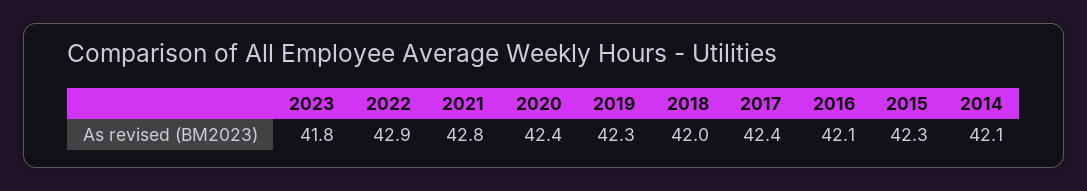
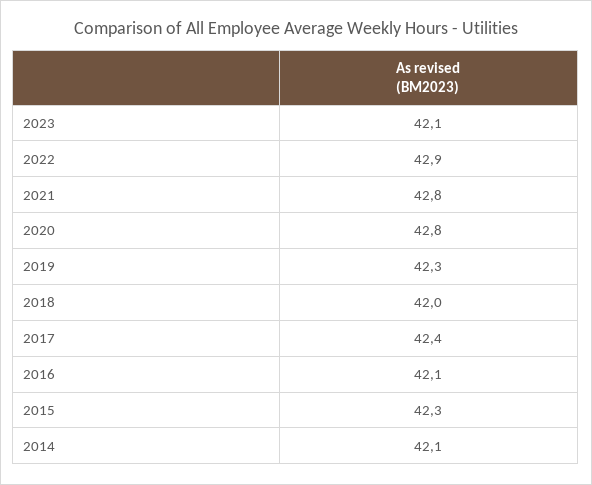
2023: 41.8 -> 42.1
2020: 42.4 -> 42.8

